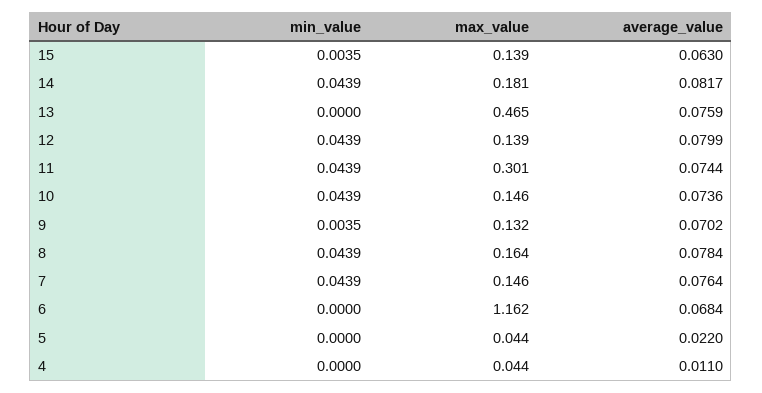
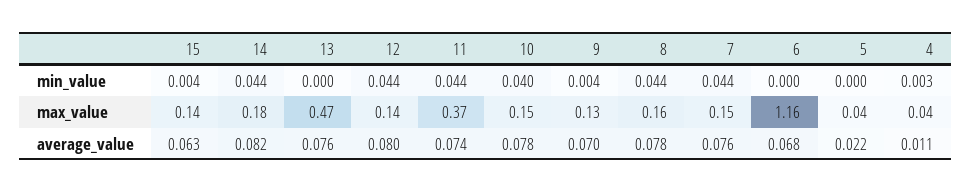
max_value, 11: 0.301 -> 0.37
min_value, 10: 0.0439 -> 0.04
average_value, 10: 0.0736 -> 0.078
min_value, 4: 0 -> 0.003

